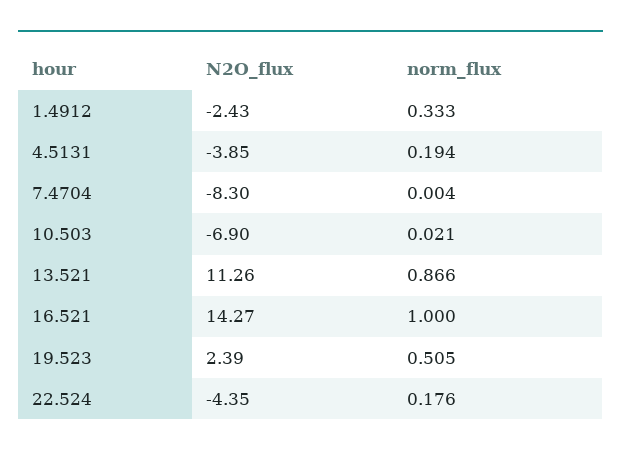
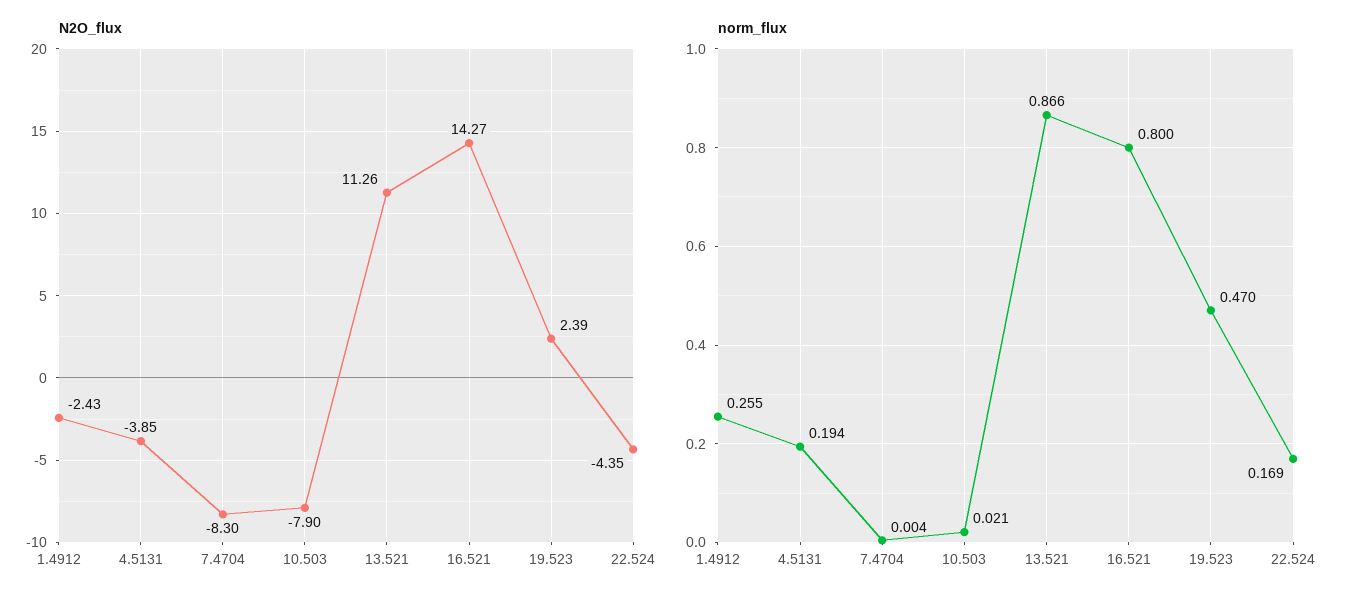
norm_flux, 1.4912: 0.333 -> 0.255
N2O_flux, 10.503: -6.9 -> -7.9
norm_flux, 16.521: 1 -> 0.8
norm_flux, 19.523: 0.505 -> 0.47
norm_flux, 22.524: 0.176 -> 0.169

